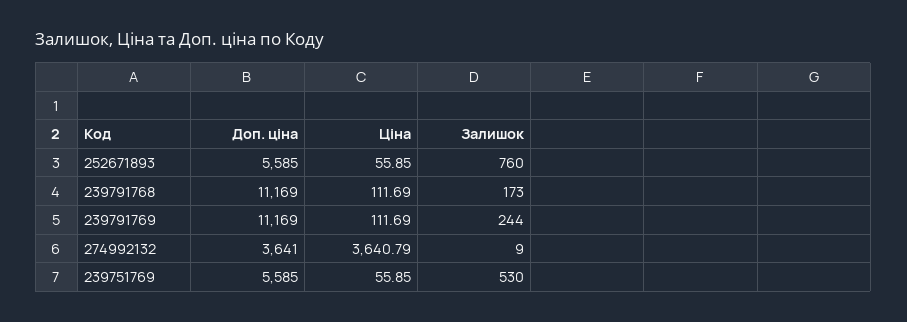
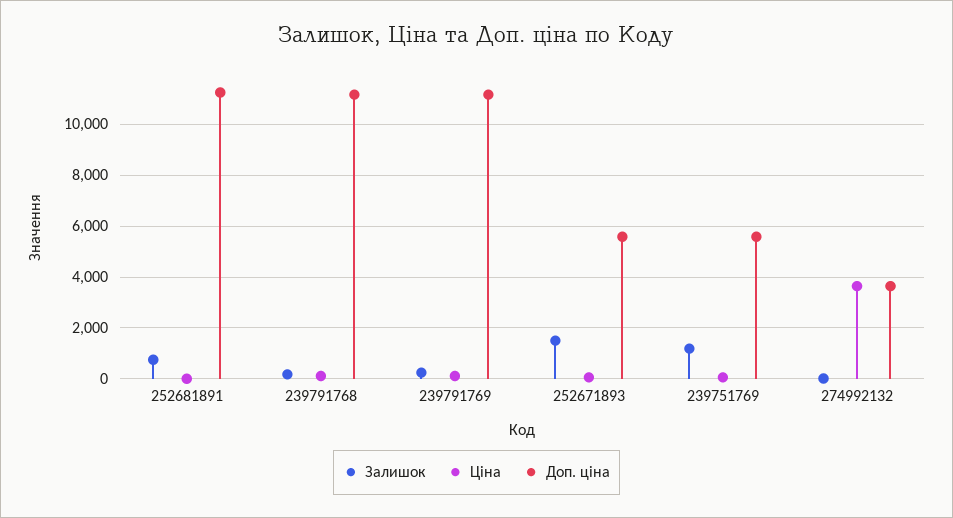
Залишок, 252671893: 760 -> 1500
Залишок, 239751769: 530 -> 1250
Залишок, 252681891: none -> 750
Ціна, 252681891: none -> 0
Доп. ціна, 252681891: none -> 11250

